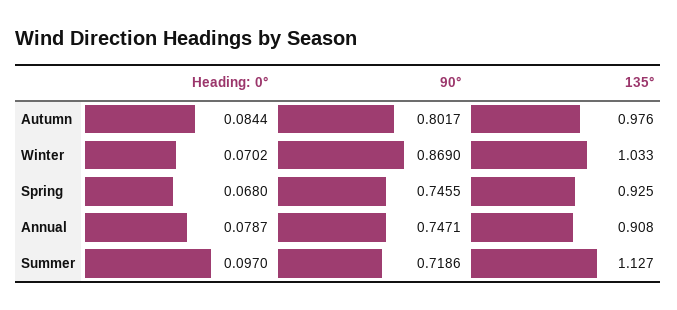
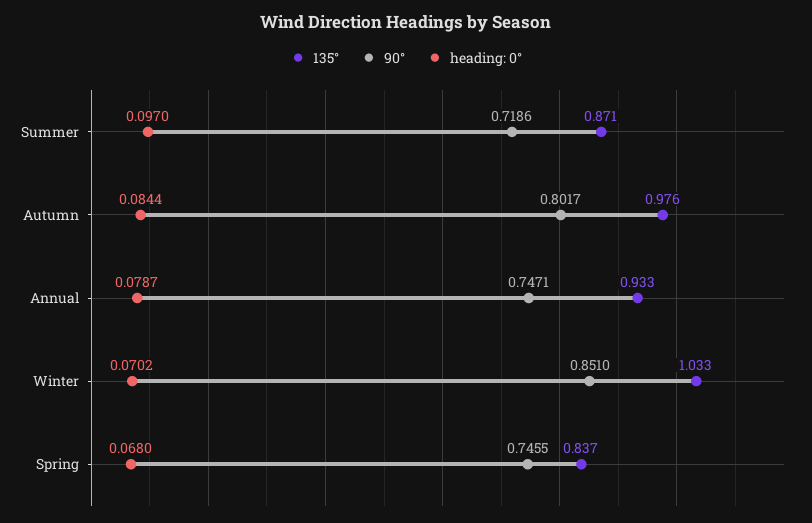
90°, Winter: 0.869 -> 0.851
135°, Spring: 0.925 -> 0.837
135°, Annual: 0.908 -> 0.933
135°, Summer: 1.127 -> 0.871

